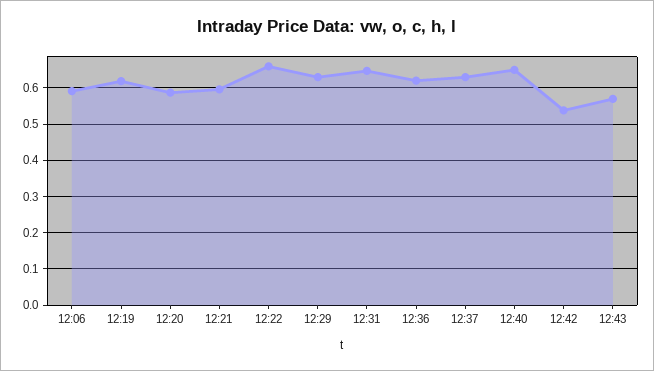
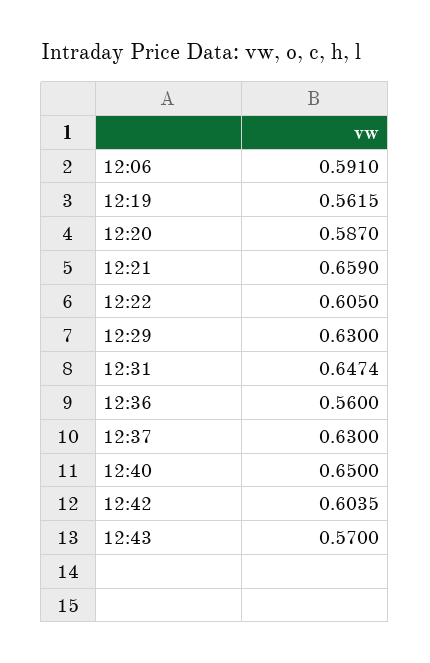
12:19: 0.62 -> 0.5615
12:21: 0.6 -> 0.659
12:22: 0.66 -> 0.605
12:36: 0.62 -> 0.56
12:42: 0.54 -> 0.6035

